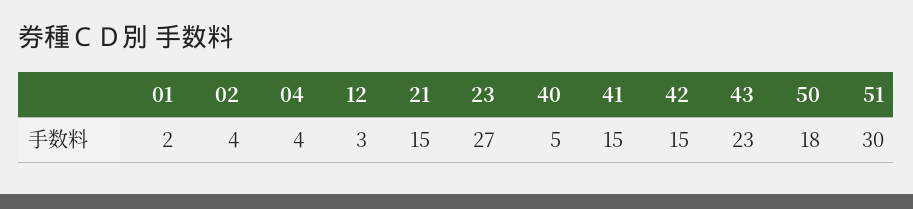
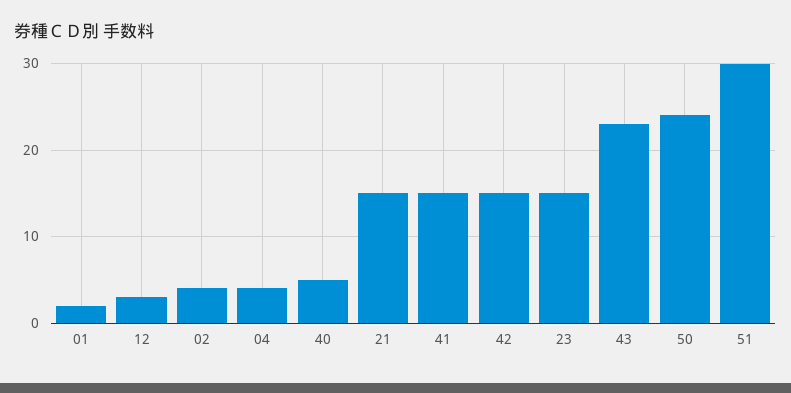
23: 27 -> 15
50: 18 -> 24

